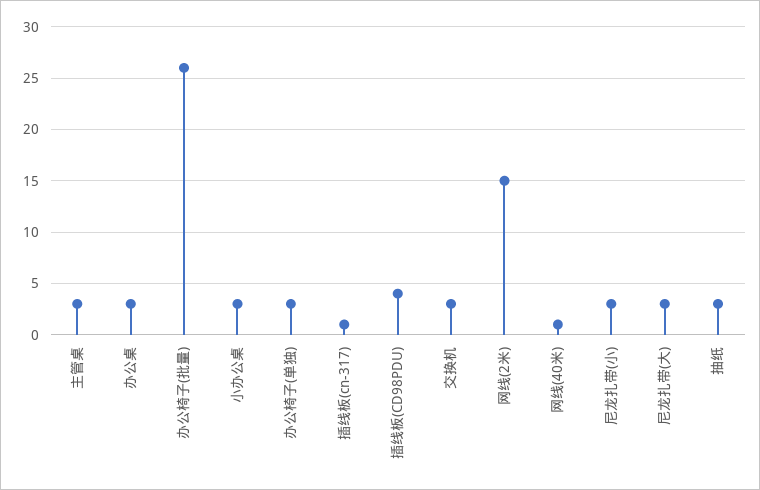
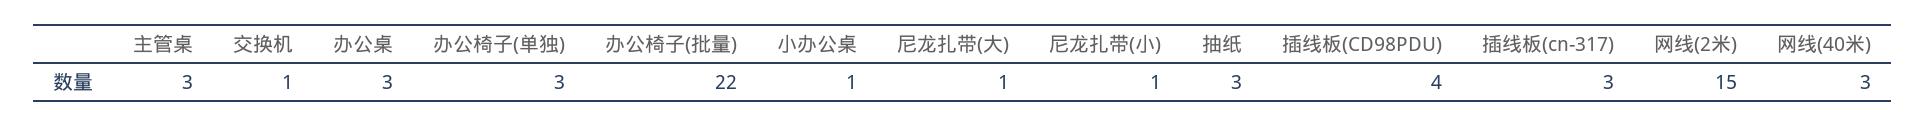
办公椅子(批量): 26 -> 22
小办公桌: 3 -> 1
插线板(cn-317): 1 -> 3
交换机: 3 -> 1
网线(40米): 1 -> 3
尼龙扎带(小): 3 -> 1
尼龙扎带(大): 3 -> 1

